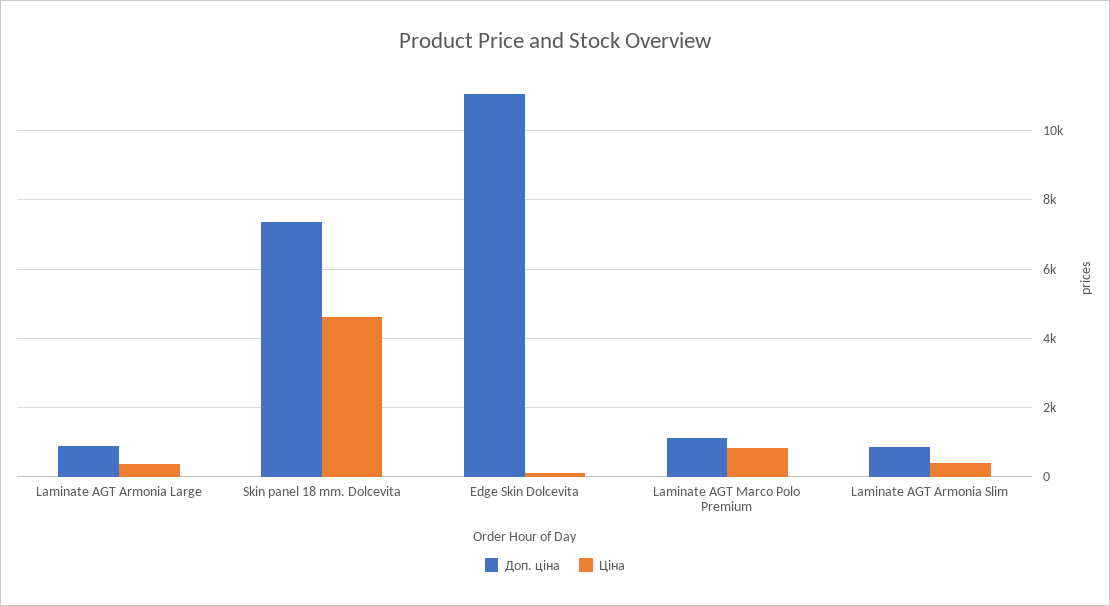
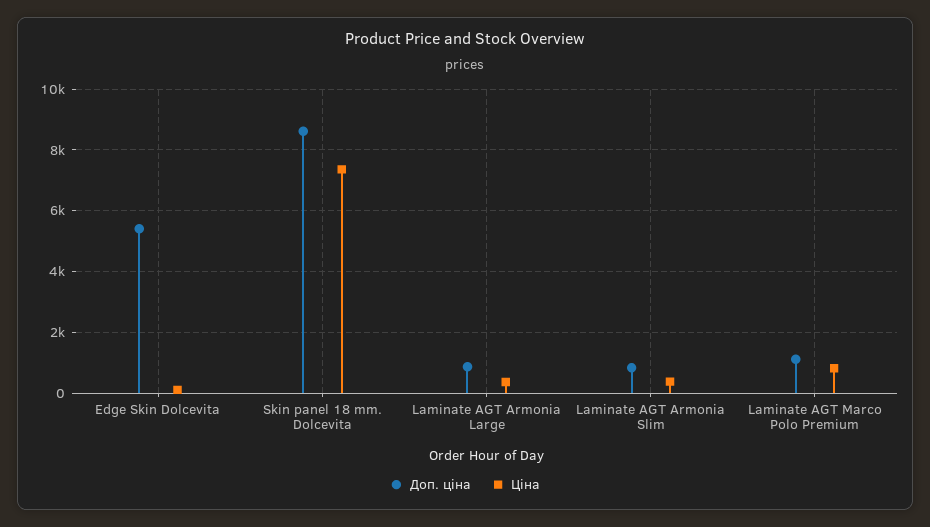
Доп. ціна, Skin panel 18 mm. Dolcevita: 7400 -> 8600
Ціна, Skin panel 18 mm. Dolcevita: 4600 -> 7400
Доп. ціна, Edge Skin Dolcevita: 11000 -> 5400

